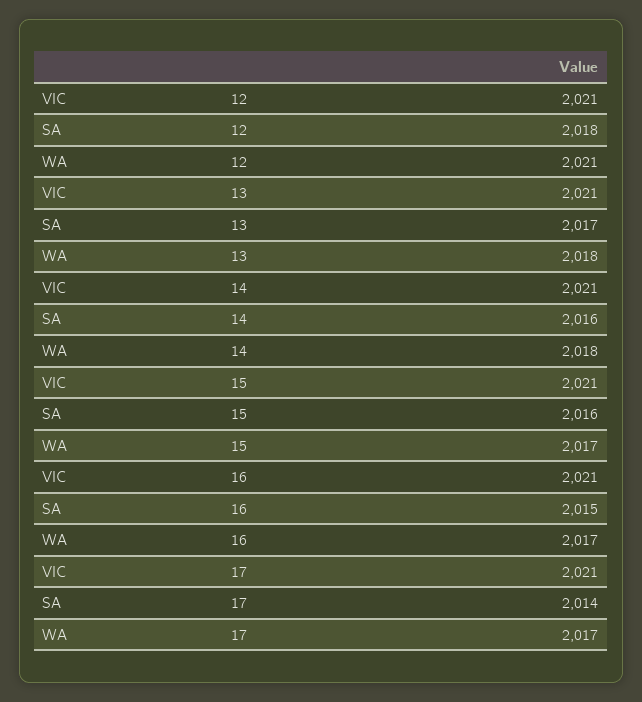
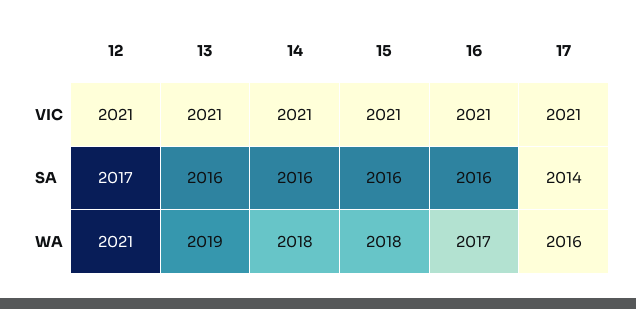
SA, 12: 2018 -> 2017
SA, 13: 2017 -> 2016
WA, 13: 2018 -> 2019
WA, 15: 2017 -> 2018
SA, 16: 2015 -> 2016
WA, 17: 2017 -> 2016

